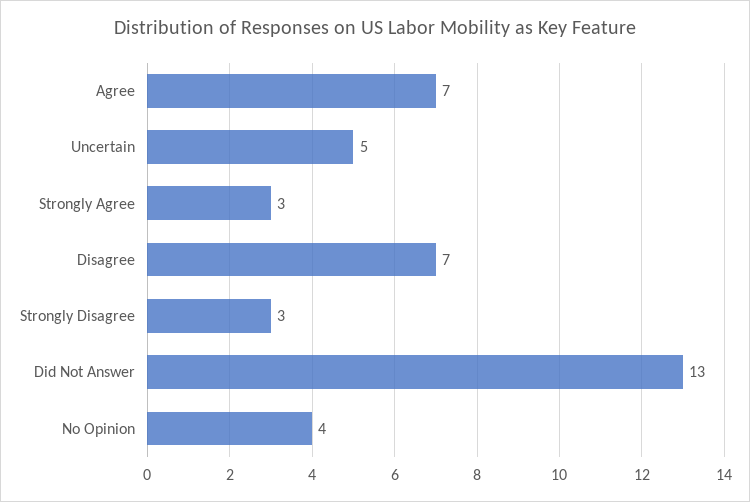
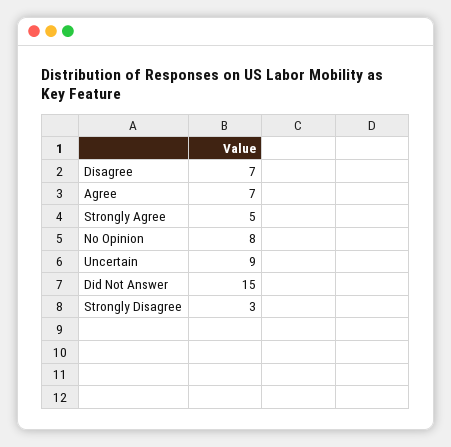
Uncertain: 5 -> 9
Strongly Agree: 3 -> 5
Did Not Answer: 13 -> 15
No Opinion: 4 -> 8

